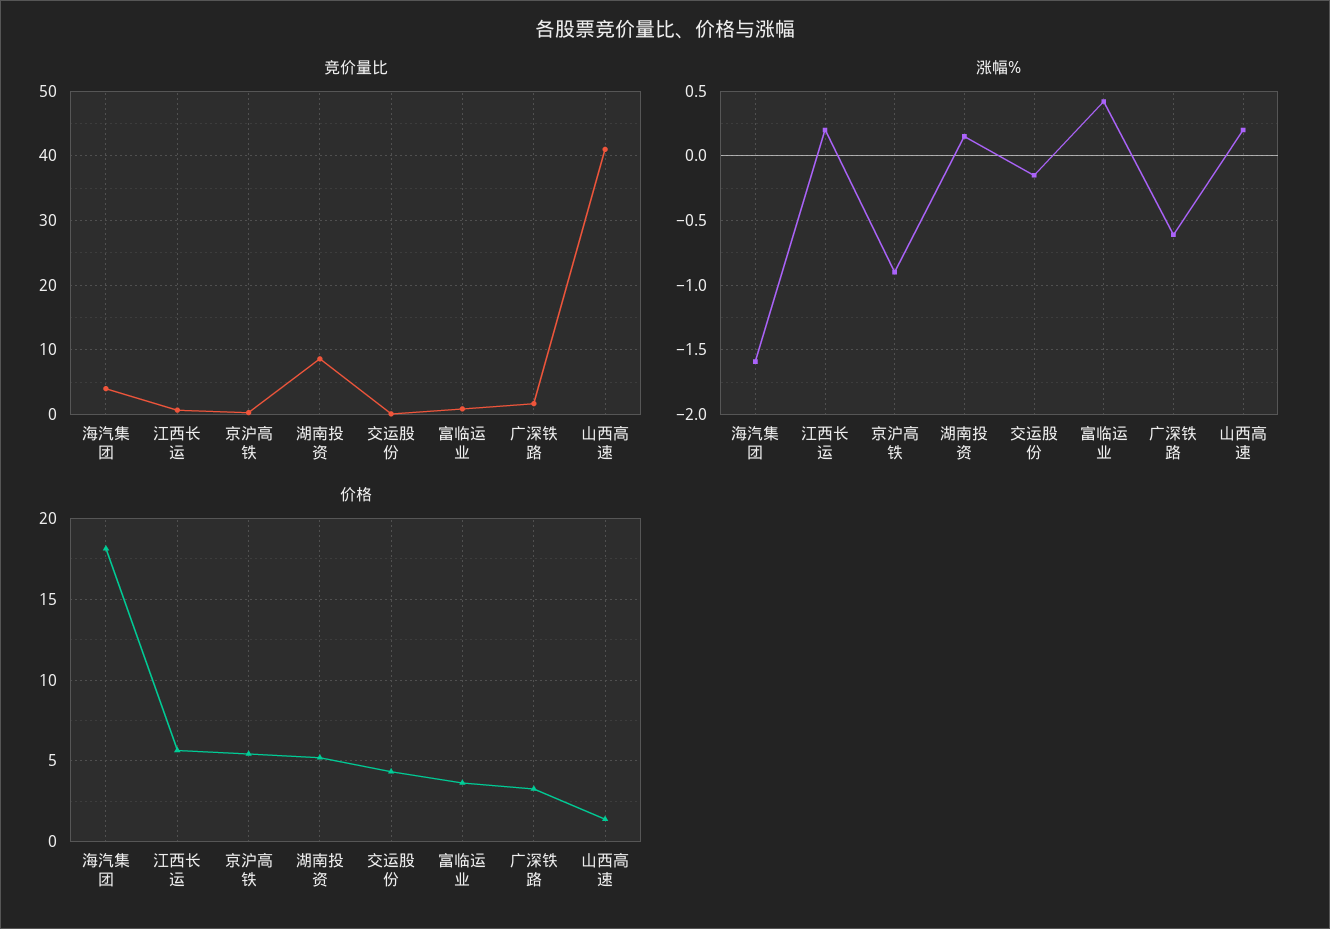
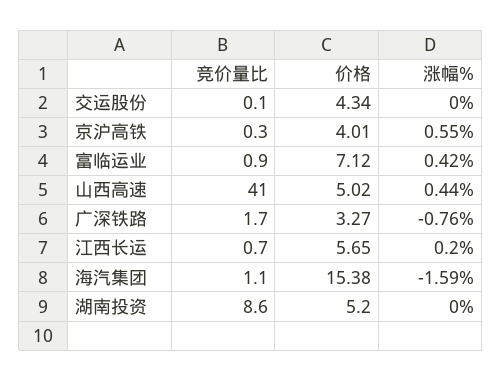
竞价量比, 海汽集团: 4 -> 1.1
涨幅%, 京沪高铁: -0.9 -> 0.55
涨幅%, 湖南投资: 0.15 -> 0
涨幅%, 交运股份: -0.15 -> 0
涨幅%, 广深铁路: -0.6 -> -0.76
涨幅%, 山西高速: 0.2 -> 0.44
价格, 海汽集团: 18 -> 15.38
价格, 京沪高铁: 5.5 -> 4.01
价格, 富临运业: 3.5 -> 7.12
价格, 山西高速: 1.5 -> 5.02

